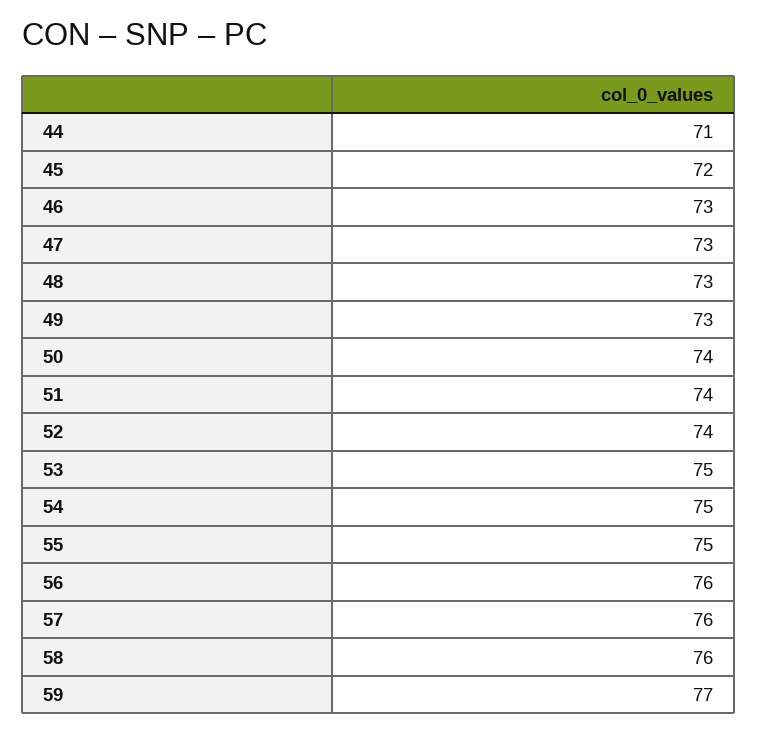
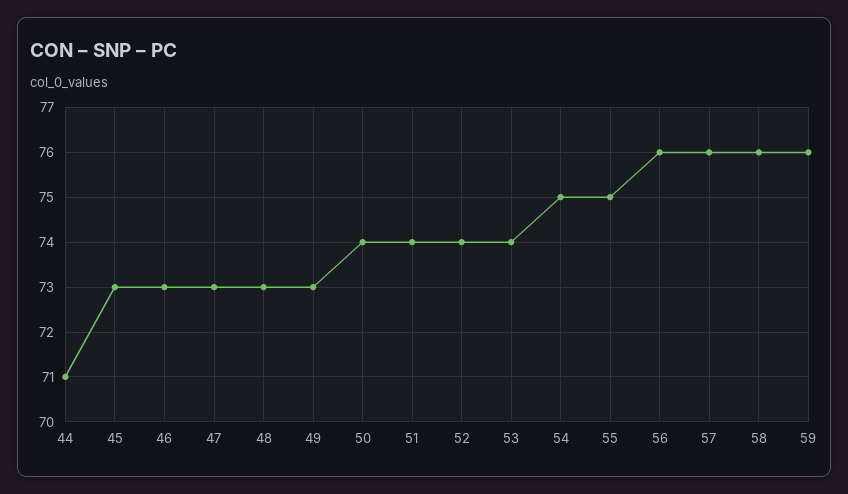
45: 72 -> 73
53: 75 -> 74
59: 77 -> 76

